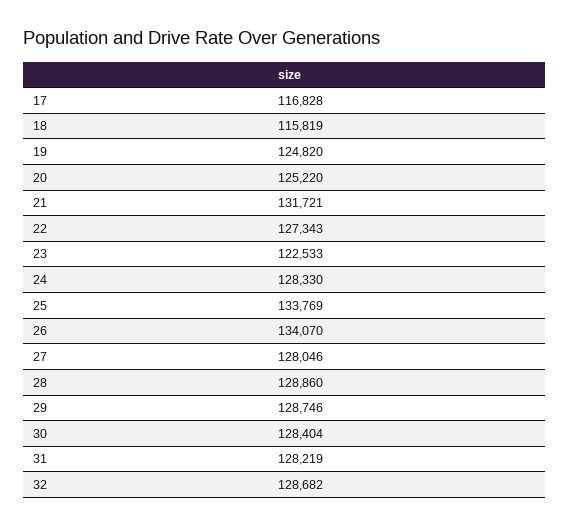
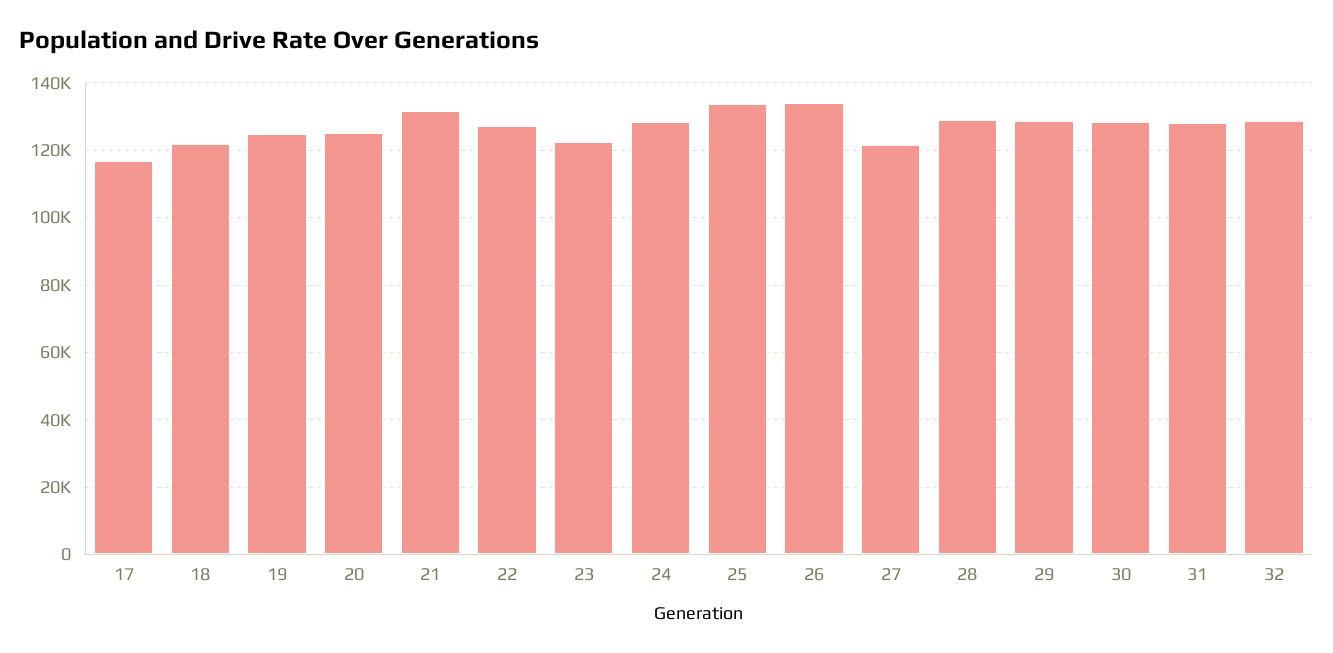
18: 115819 -> 122000
27: 128046 -> 122000

